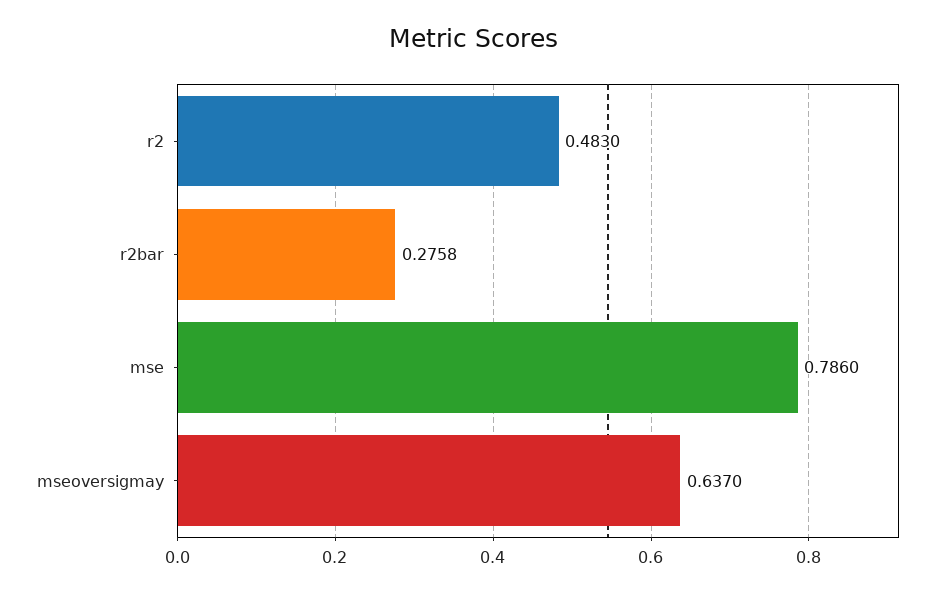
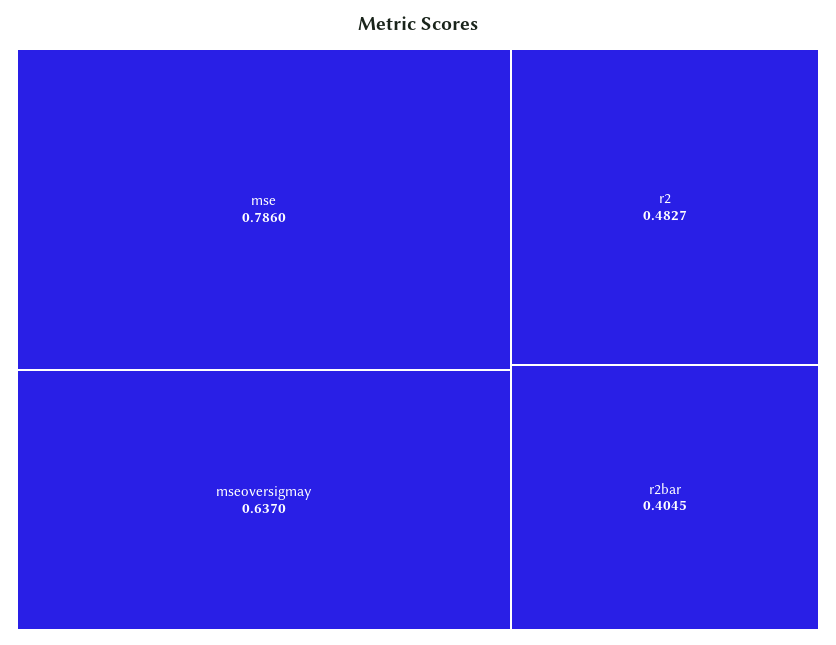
r2: 0.483 -> 0.4827
r2bar: 0.2758 -> 0.4045

